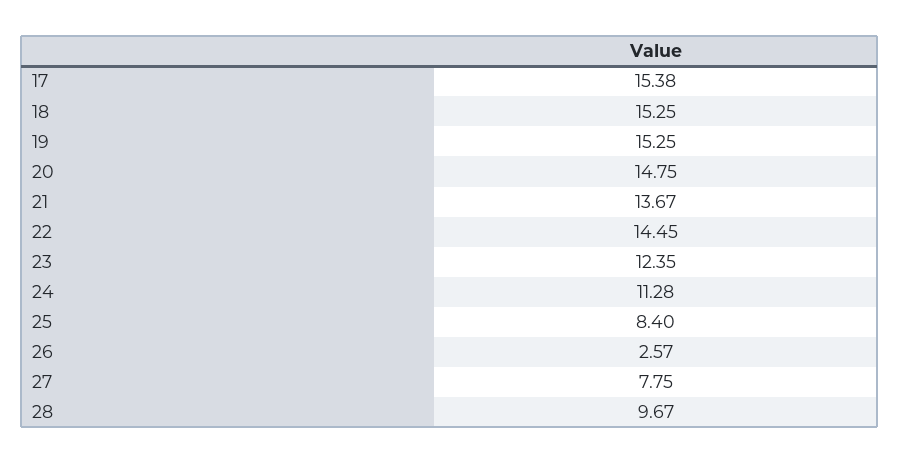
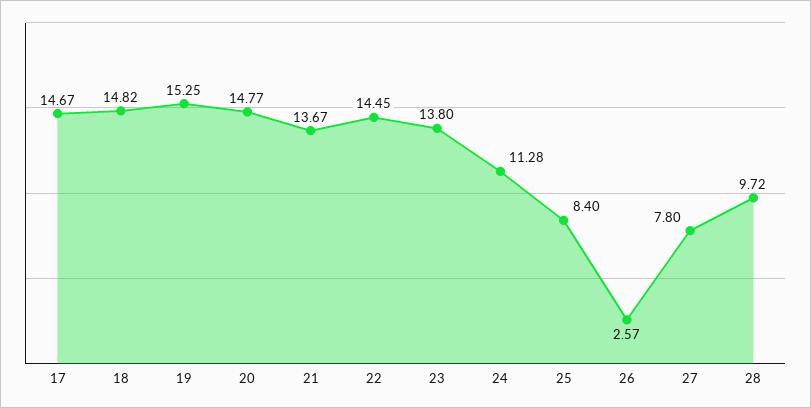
17: 15.38 -> 14.67
18: 15.25 -> 14.82
20: 14.75 -> 14.77
23: 12.35 -> 13.8
27: 7.75 -> 7.8
28: 9.67 -> 9.72

